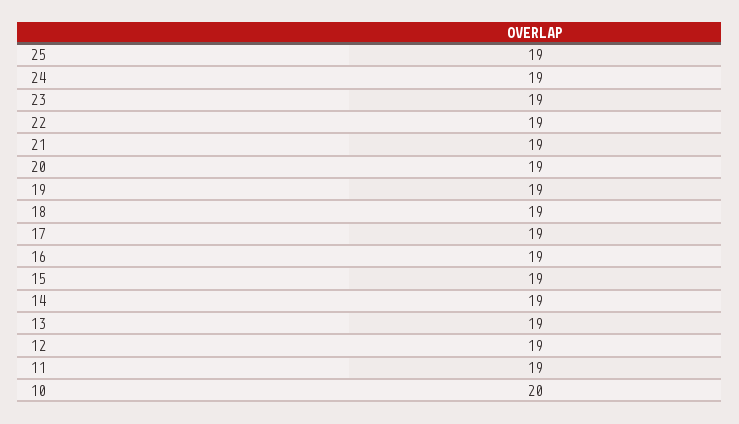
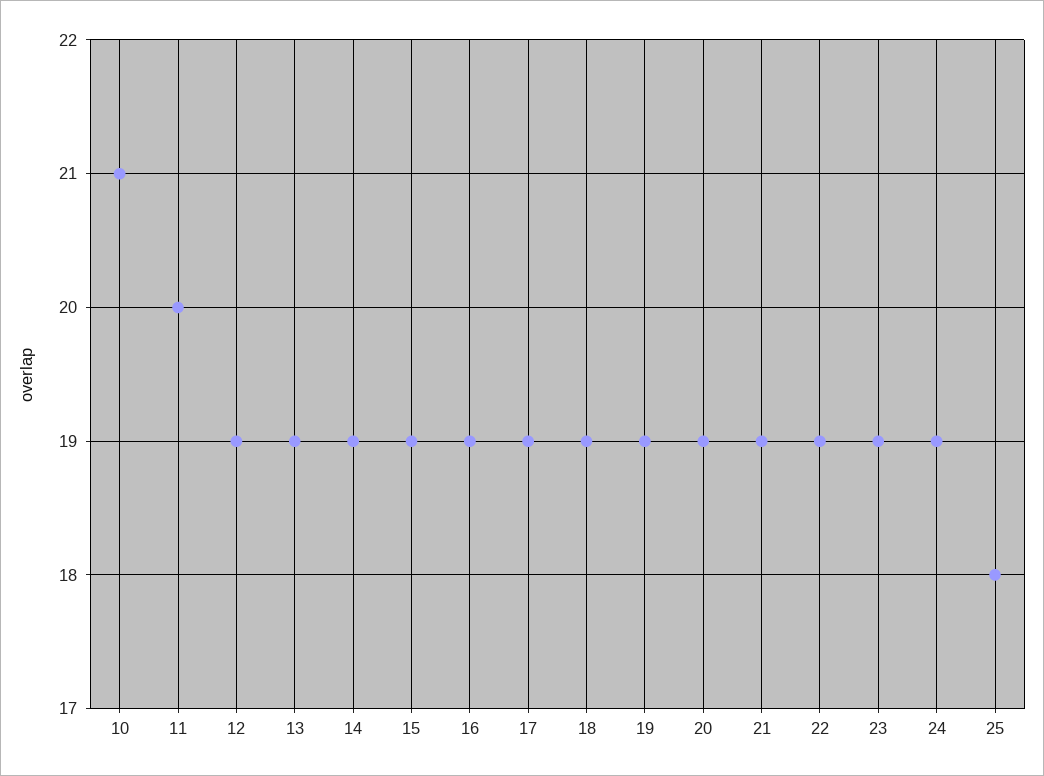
25: 19 -> 18
11: 19 -> 20
10: 20 -> 21

